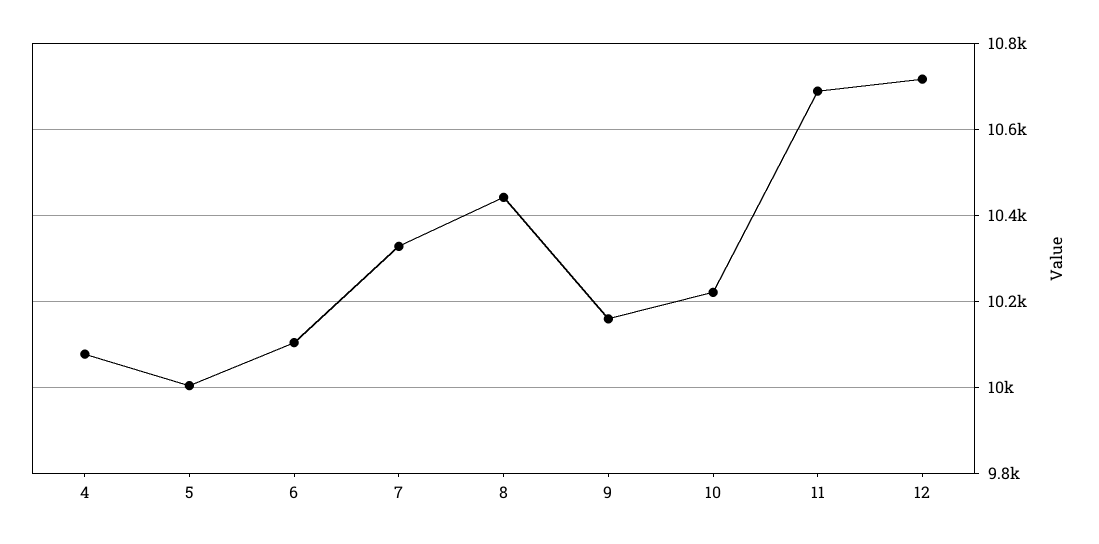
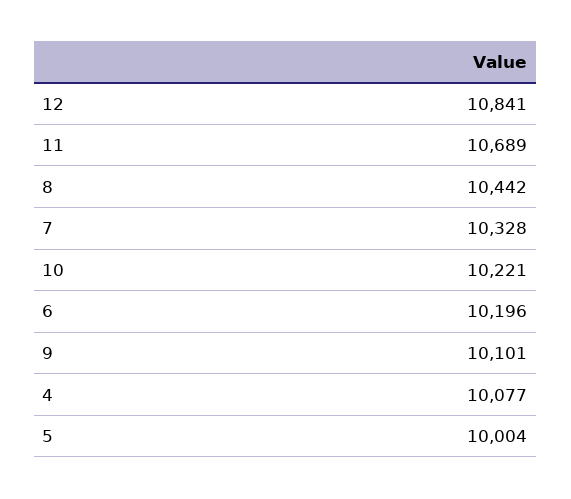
6: 10100 -> 10196
9: 10160 -> 10101
12: 10720 -> 10841

